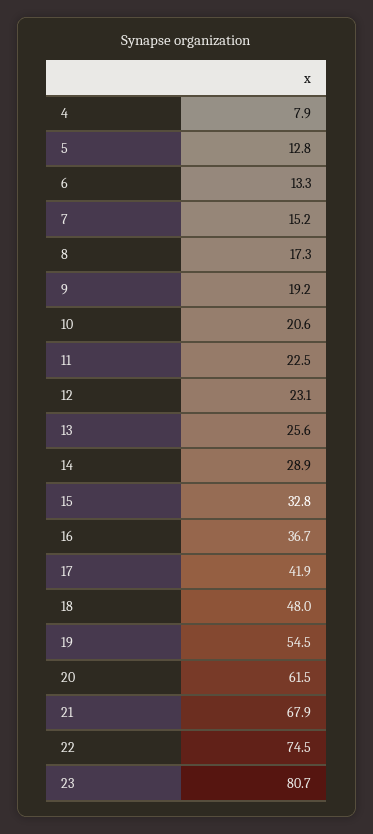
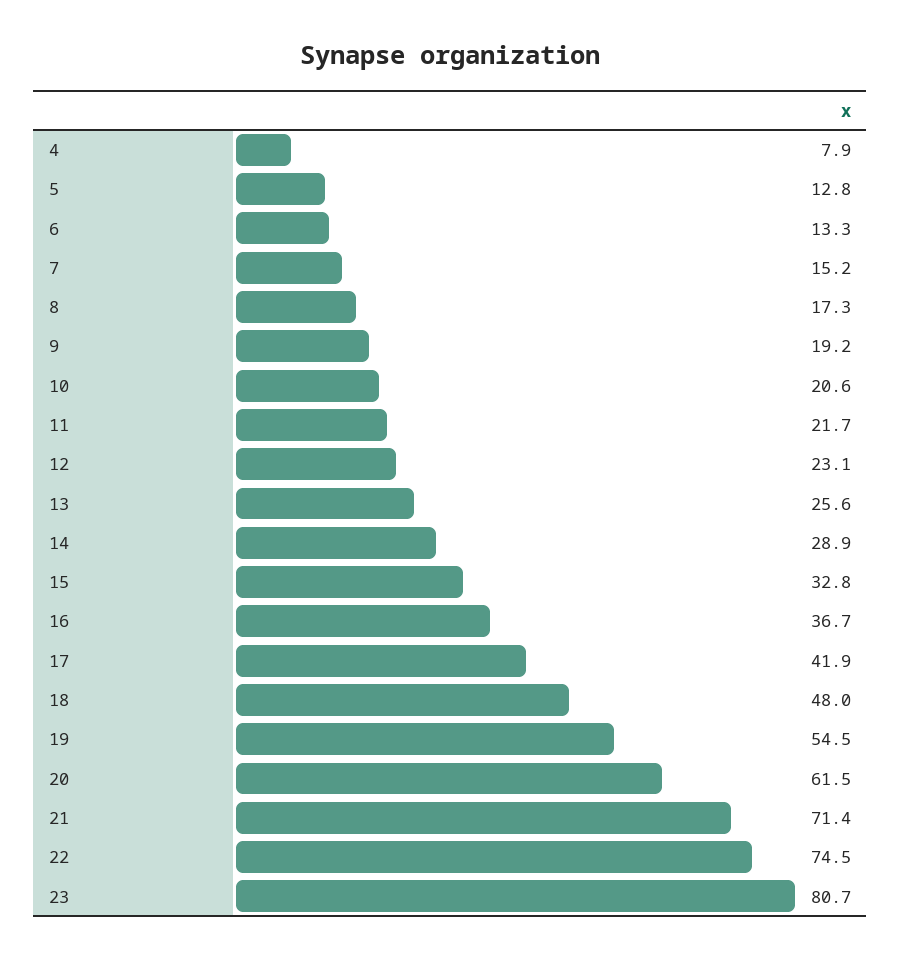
11: 22.5 -> 21.7
21: 67.9 -> 71.4

